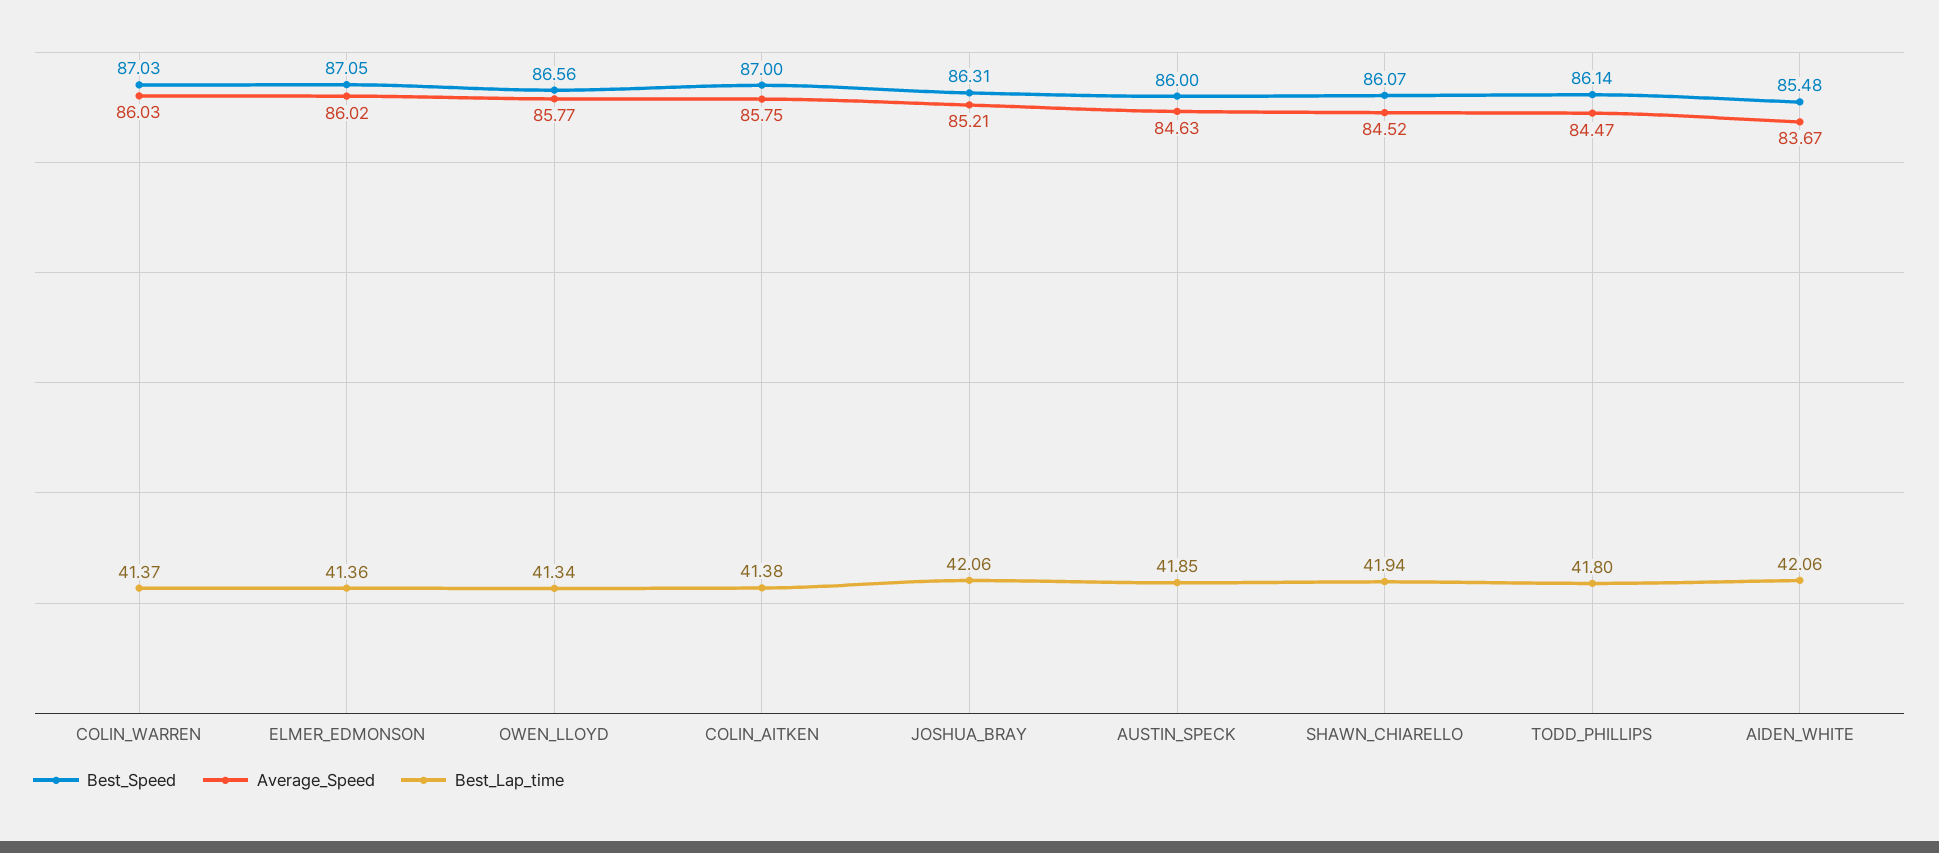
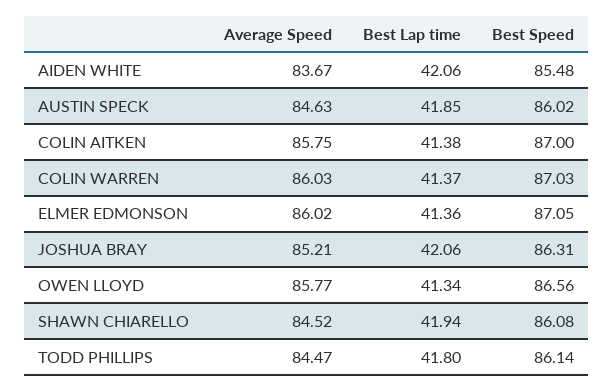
Best_Speed, AUSTIN_SPECK: 86 -> 86.02
Best_Speed, SHAWN_CHIARELLO: 86.07 -> 86.08

